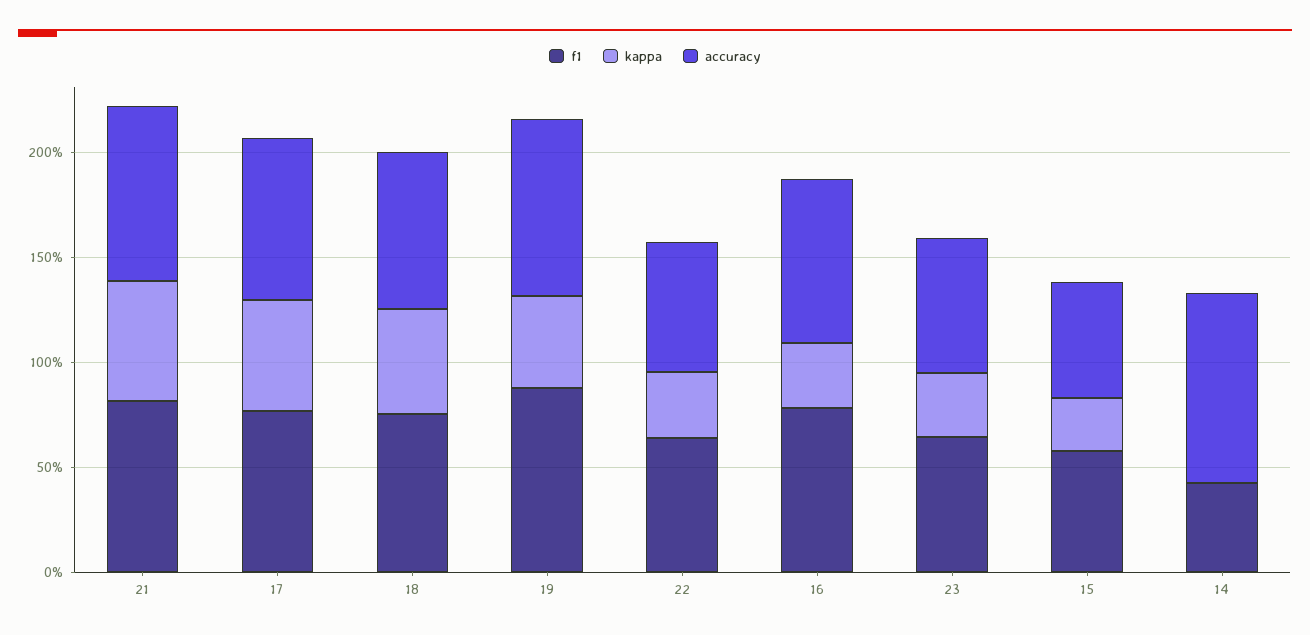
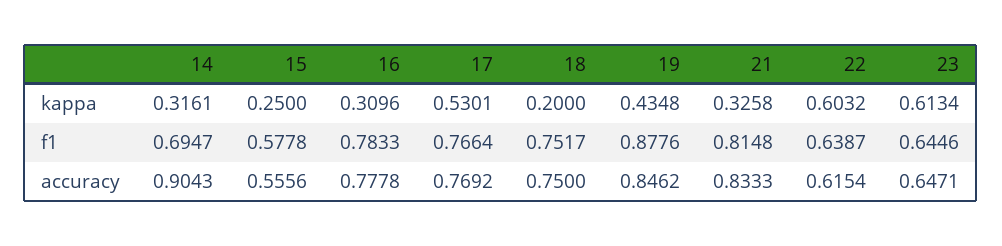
kappa, 21: 0.6 -> 0.3258
kappa, 18: 0.5 -> 0.2
kappa, 22: 0.3 -> 0.6032
kappa, 23: 0.3 -> 0.6134
f1, 14: 0.4 -> 0.6947
kappa, 14: 0 -> 0.3161

